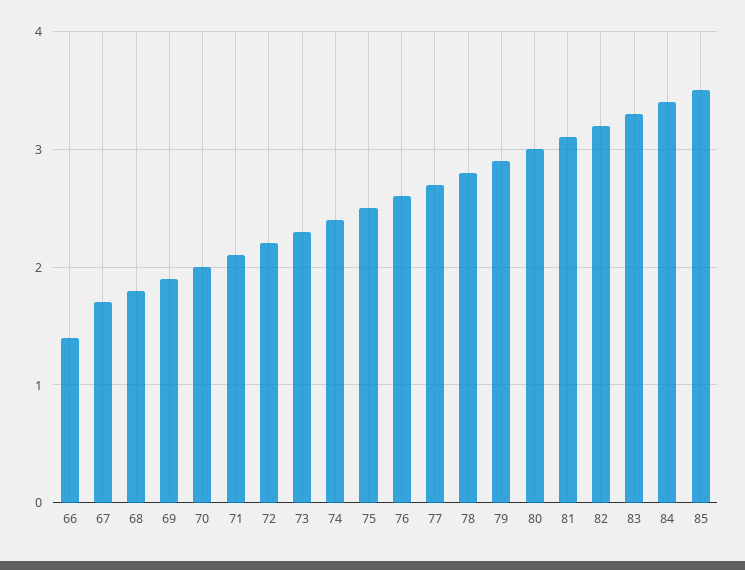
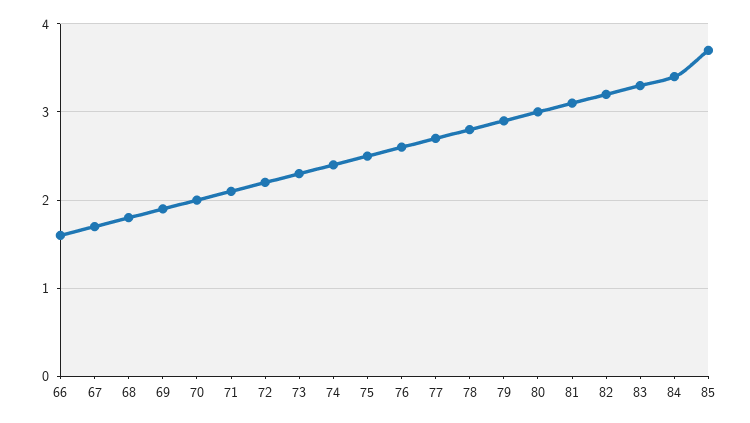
66: 1.4 -> 1.6
85: 3.5 -> 3.7

